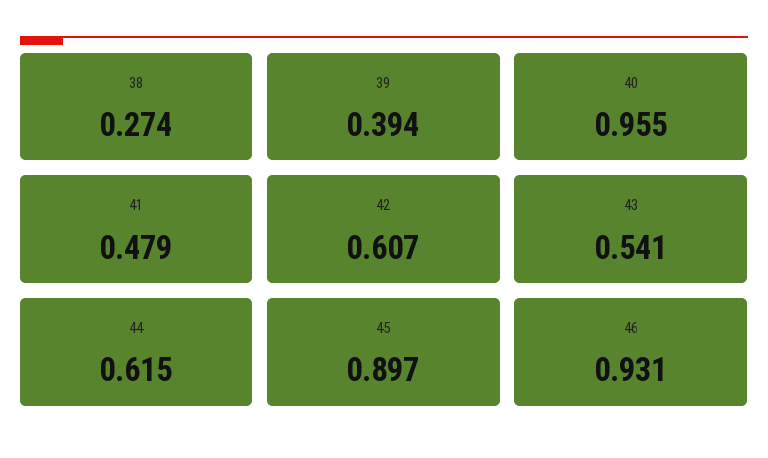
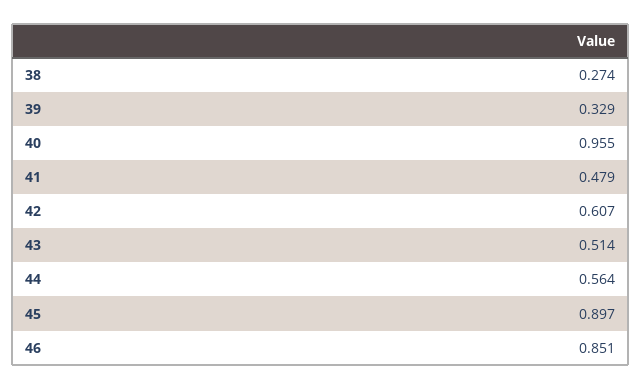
39: 0.394 -> 0.329
43: 0.541 -> 0.514
44: 0.615 -> 0.564
46: 0.931 -> 0.851

